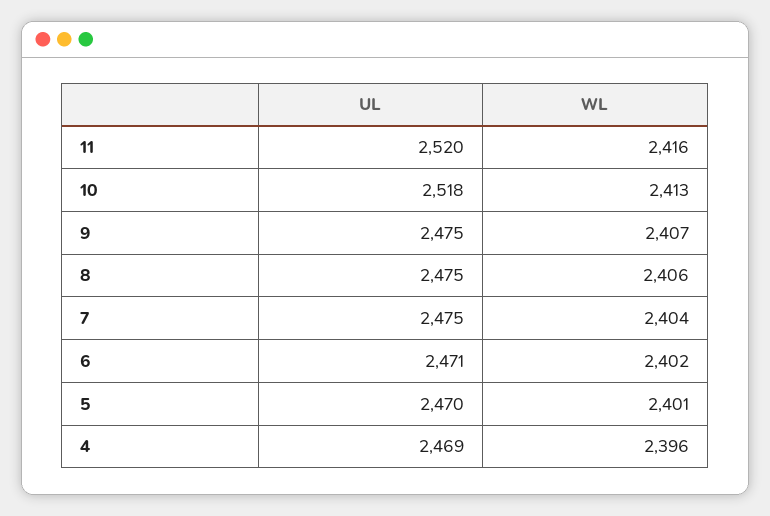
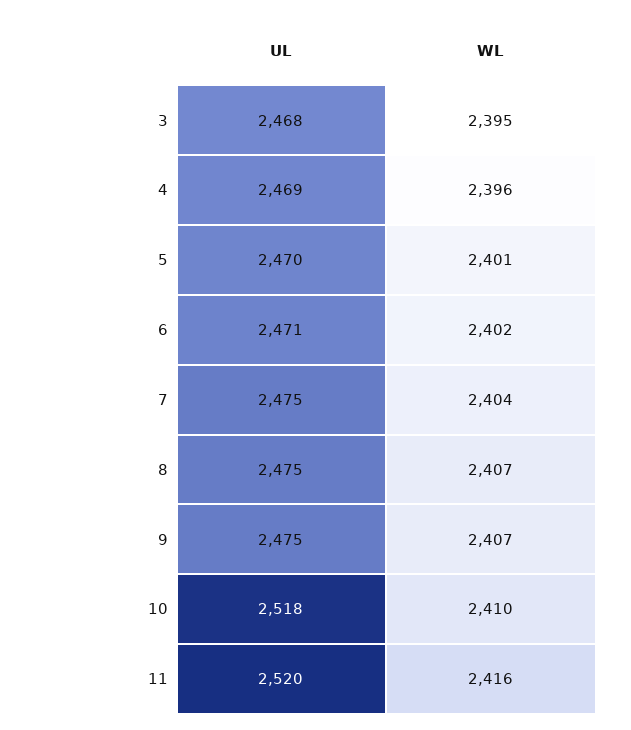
WL, 10: 2413 -> 2410
WL, 8: 2406 -> 2407
UL, 3: none -> 2468
WL, 3: none -> 2395

